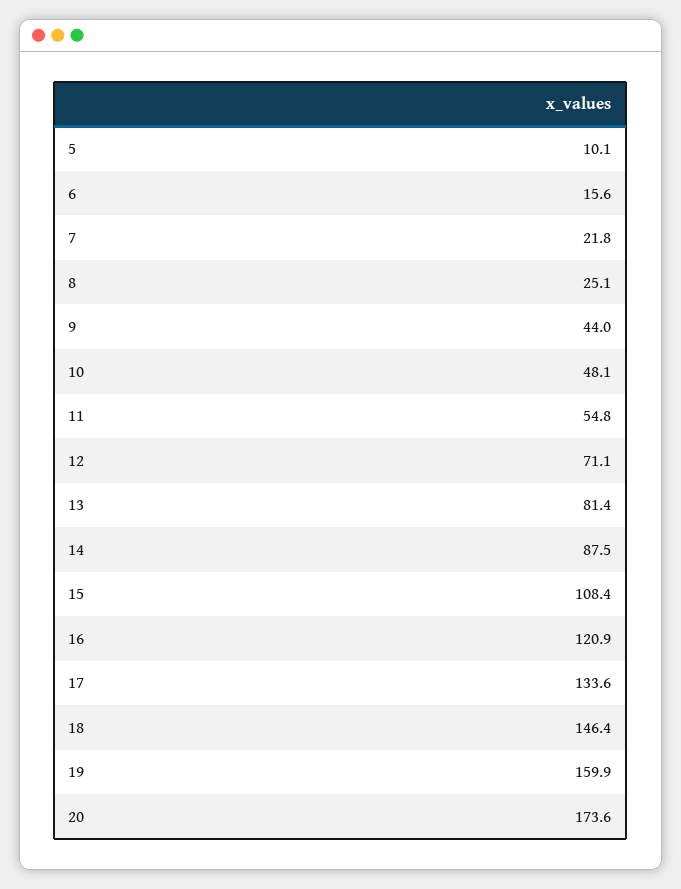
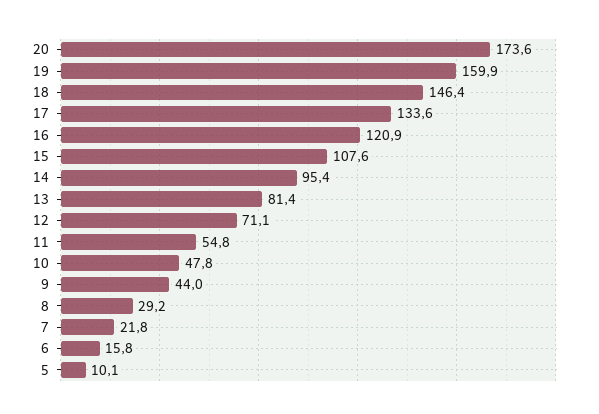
6: 15.6 -> 15.8
8: 25.1 -> 29.2
10: 48.1 -> 47.8
14: 87.5 -> 95.4
15: 108.4 -> 107.6

